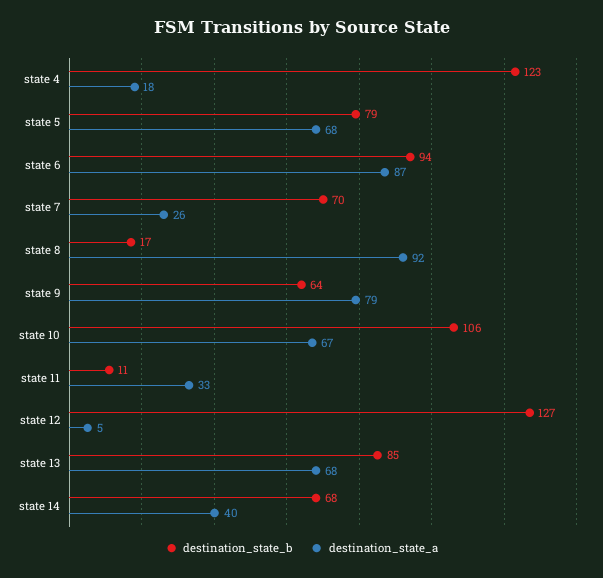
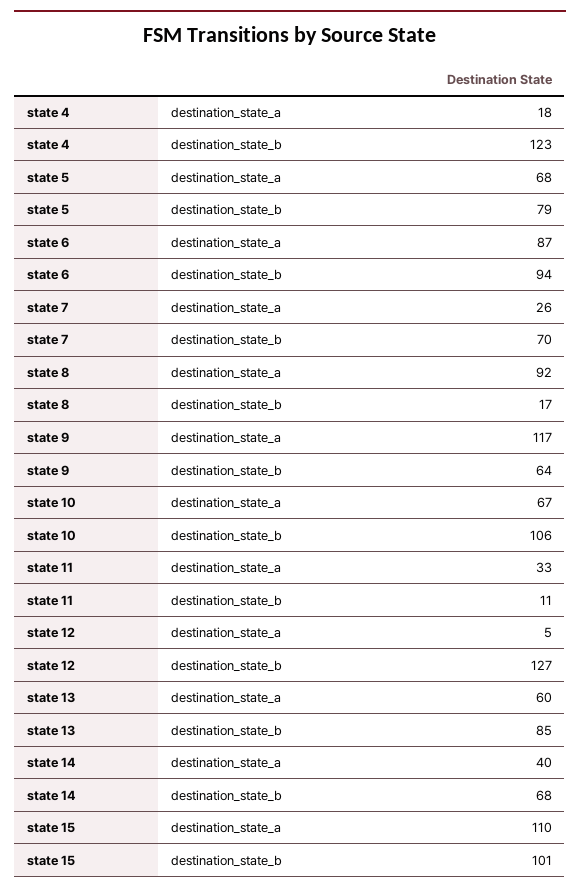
destination_state_a, state 9: 79 -> 117
destination_state_a, state 13: 68 -> 60
destination_state_a, state 15: none -> 110
destination_state_b, state 15: none -> 101

